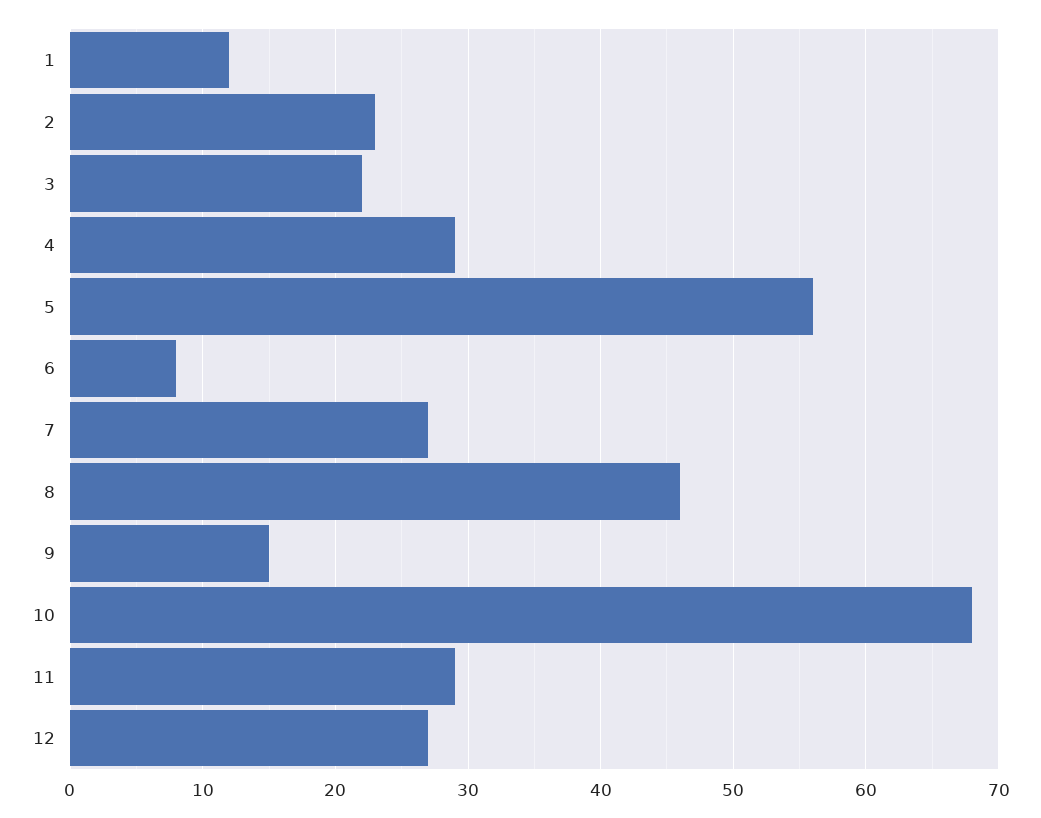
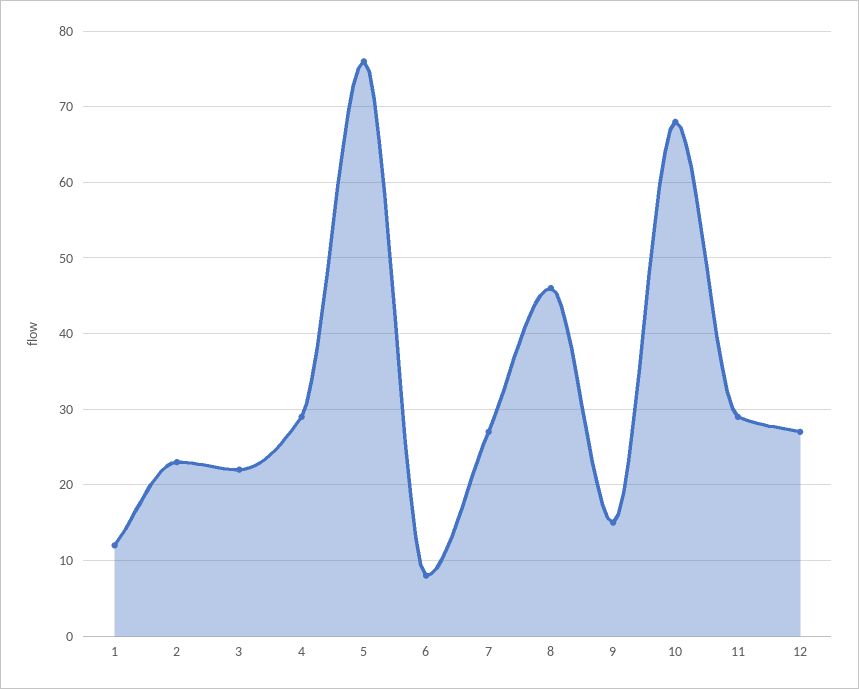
5: 56 -> 76

